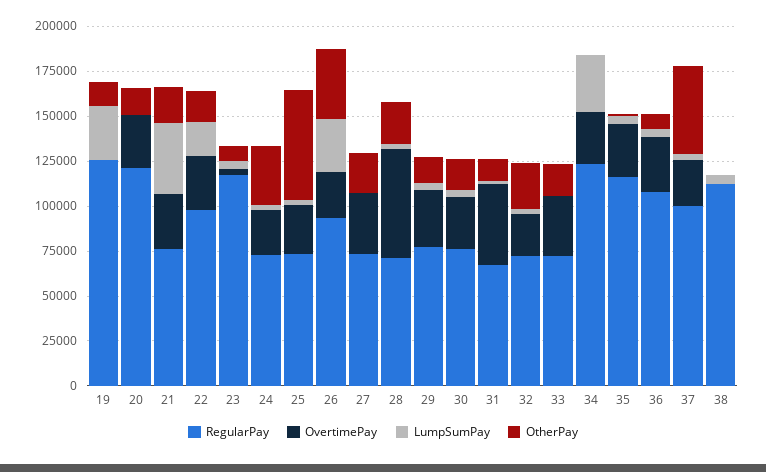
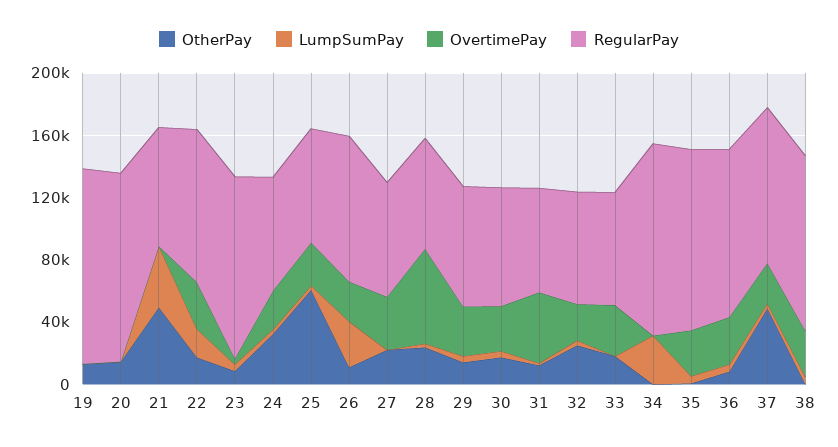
LumpSumPay, 19: 30000 -> 0
OvertimePay, 20: 30000 -> 0
OvertimePay, 21: 30000 -> 0
OtherPay, 21: 20000 -> 50000
OtherPay, 26: 40000 -> 10000
OvertimePay, 34: 30000 -> 0
OvertimePay, 38: 0 -> 30000

